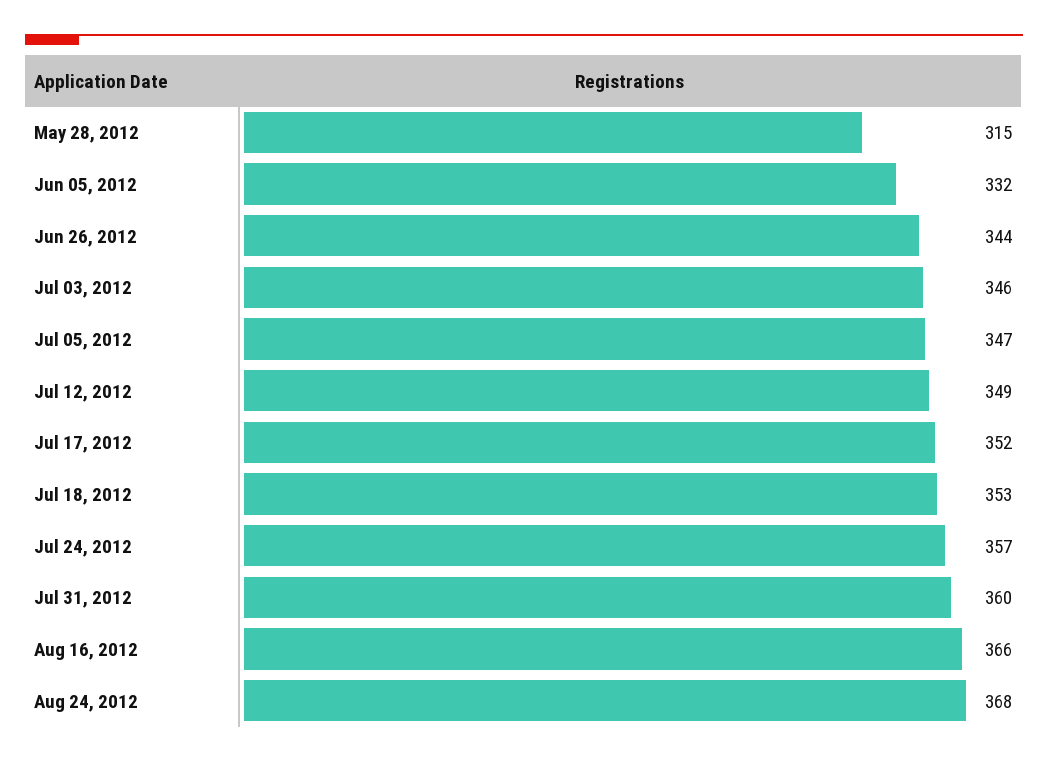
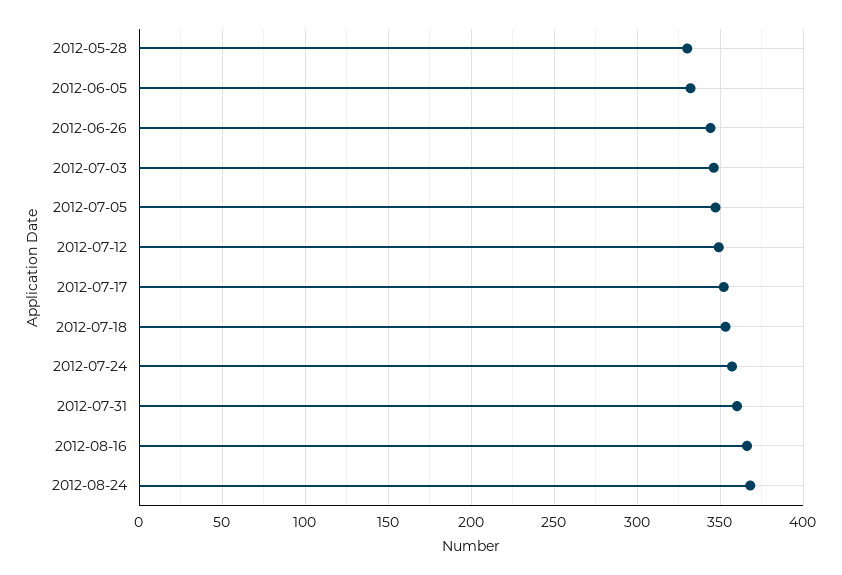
May 28, 2012: 315 -> 330

